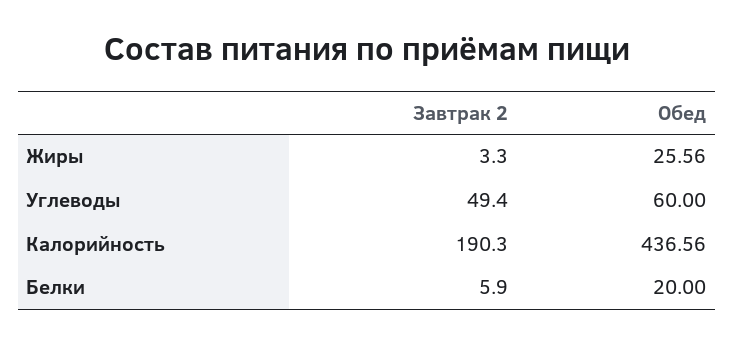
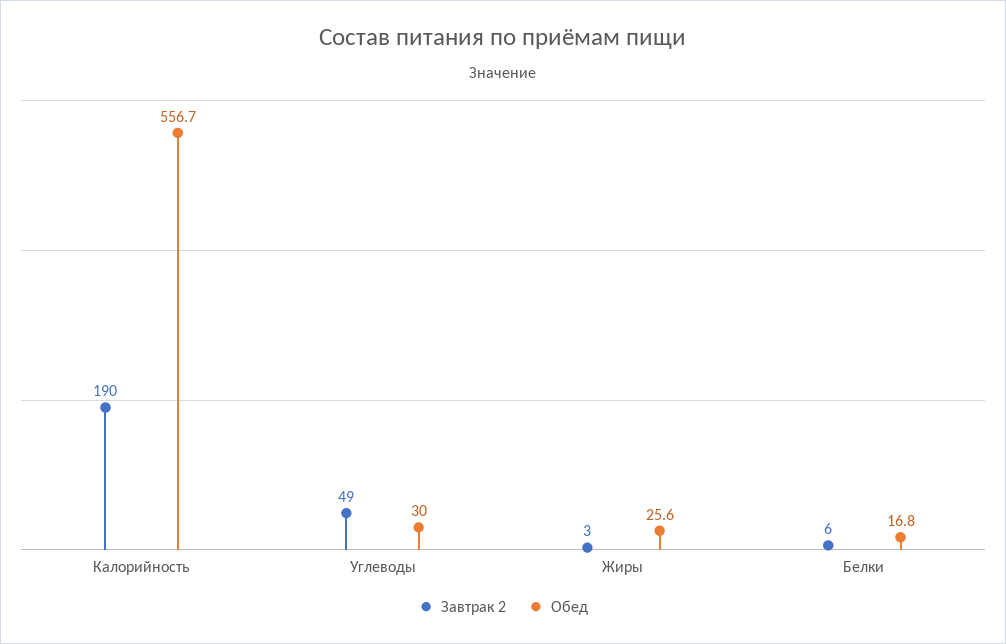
Обед, Углеводы: 60 -> 30
Обед, Калорийность: 436.56 -> 556.7
Обед, Белки: 20 -> 16.8

